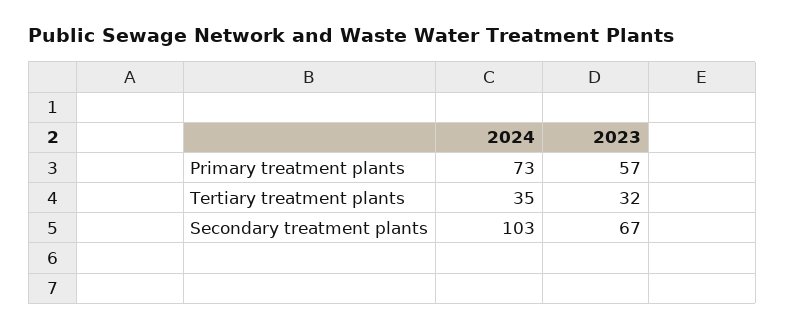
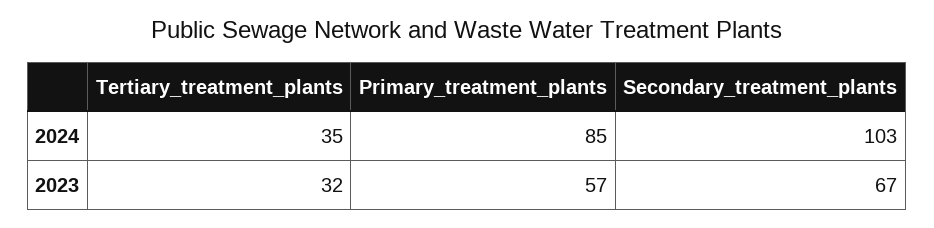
2024, Primary treatment plants: 73 -> 85

